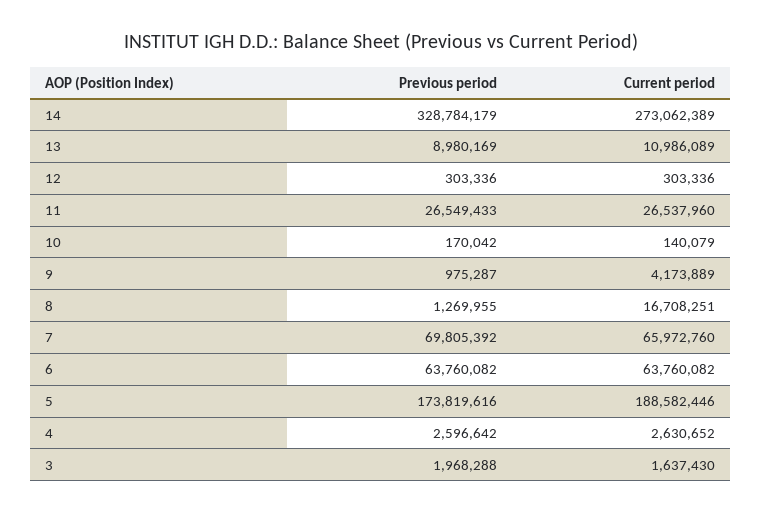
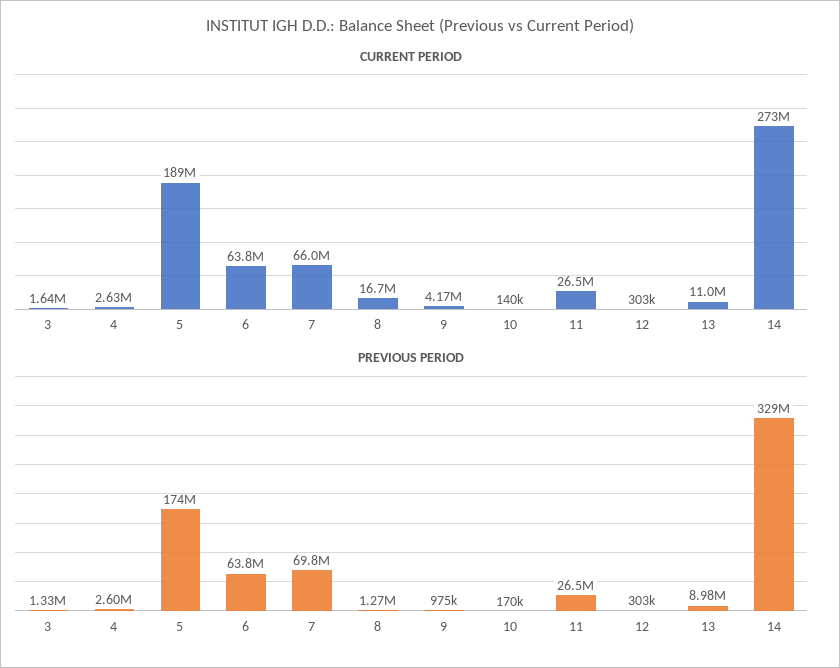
Previous period, 3: 1968288 -> 1330000

